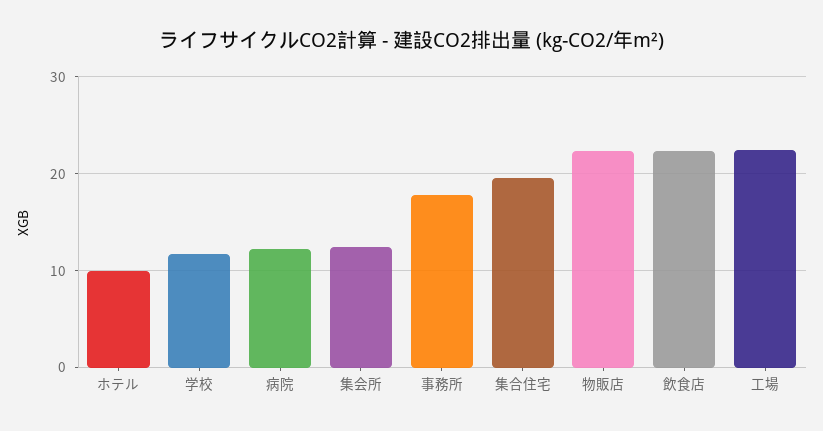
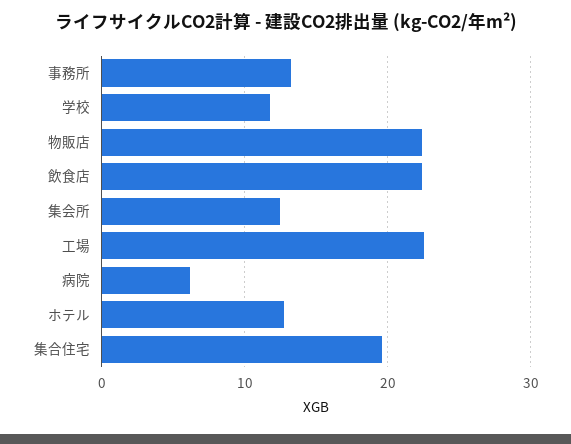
ホテル: 10 -> 13
病院: 12 -> 6
事務所: 18 -> 13

